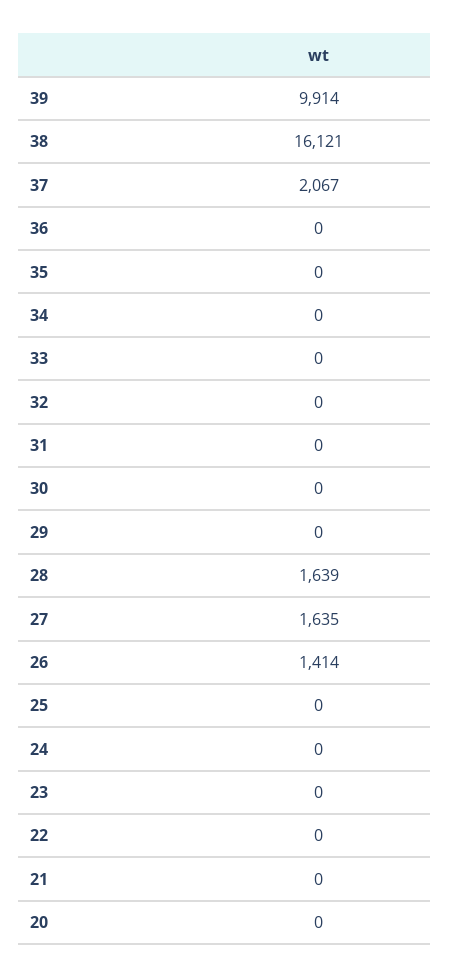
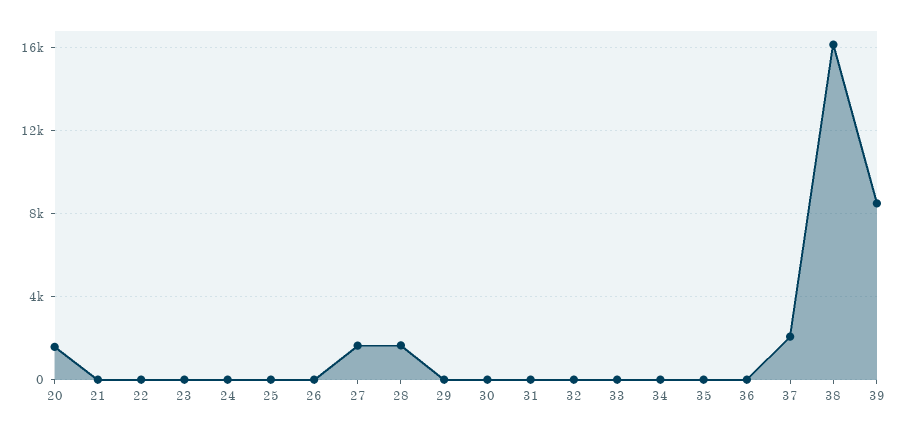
39: 9914 -> 8500
26: 1414 -> 0
20: 0 -> 1500

